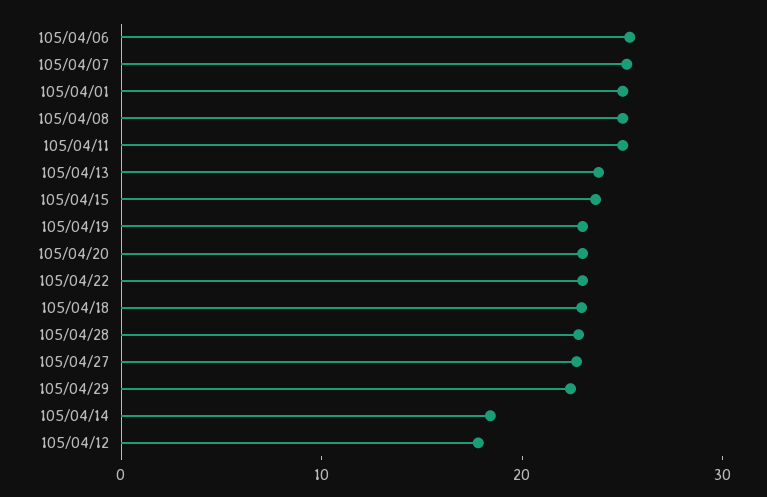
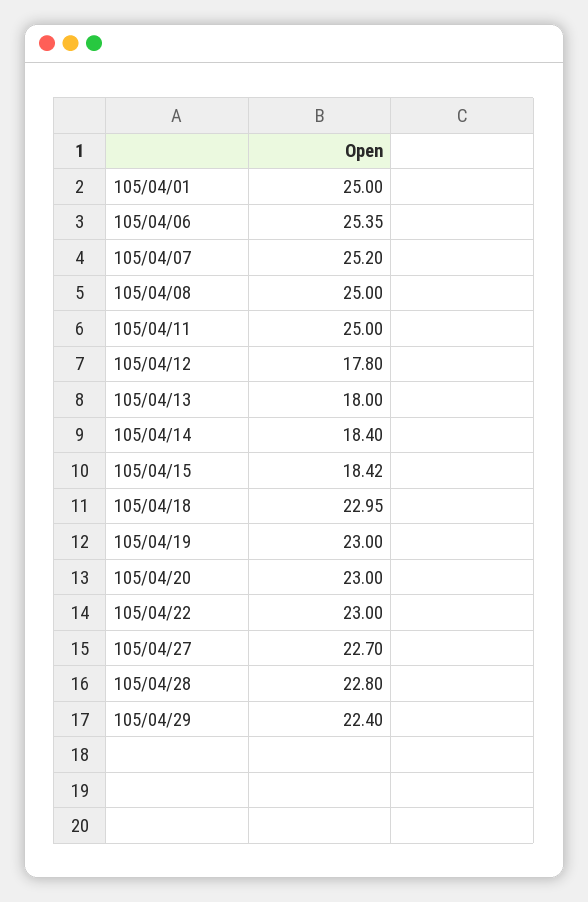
105/04/13: 24 -> 18
105/04/15: 24 -> 18.42

